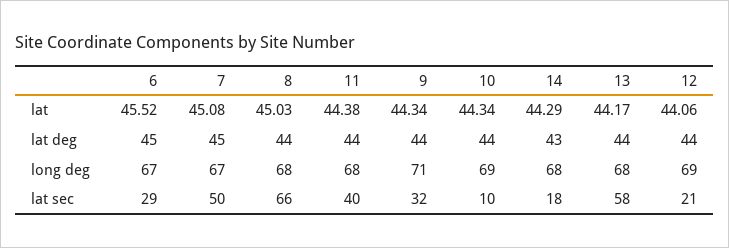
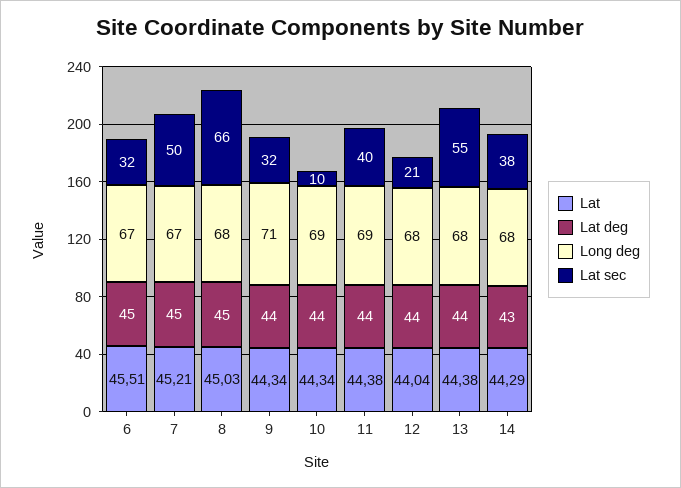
lat, 6: 45.52 -> 45.51
lat, 7: 45.08 -> 45.21
lat, 13: 44.17 -> 44.38
lat, 12: 44.06 -> 44.04
lat deg, 8: 44 -> 45
long deg, 11: 68 -> 69
long deg, 12: 69 -> 68
lat sec, 6: 29 -> 32
lat sec, 14: 18 -> 38
lat sec, 13: 58 -> 55

